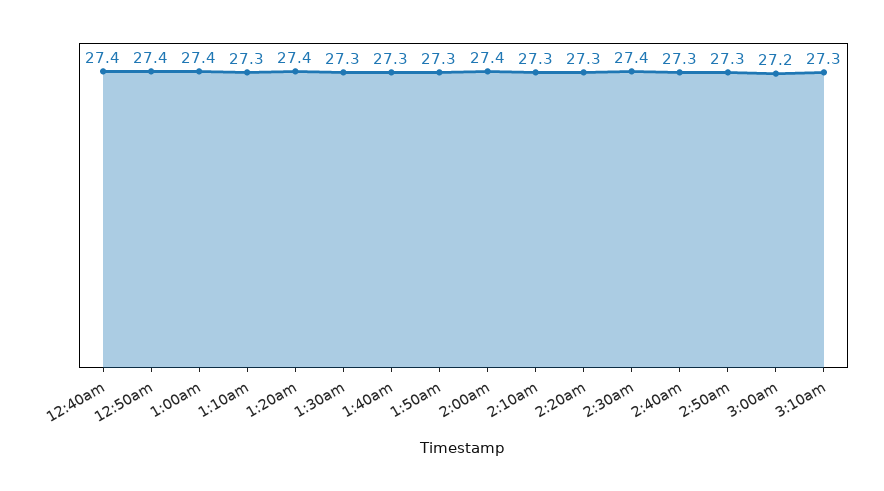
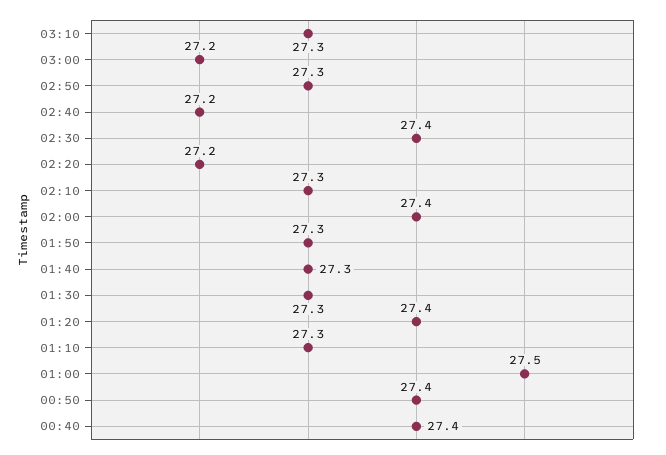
1:00am: 27.4 -> 27.5
2:20am: 27.3 -> 27.2
2:40am: 27.3 -> 27.2

